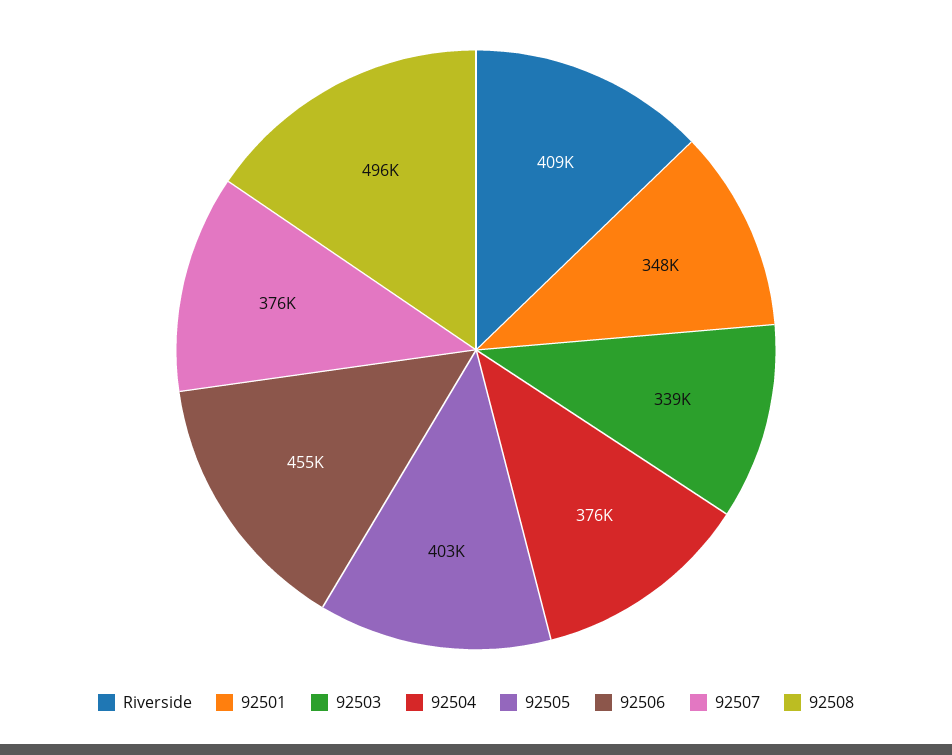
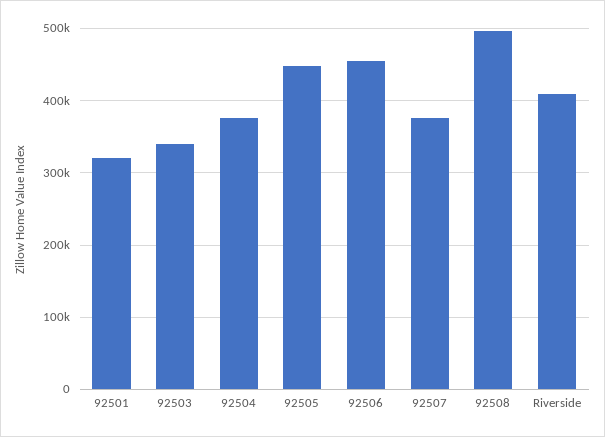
92501: 348000 -> 320000
92505: 403000 -> 450000

